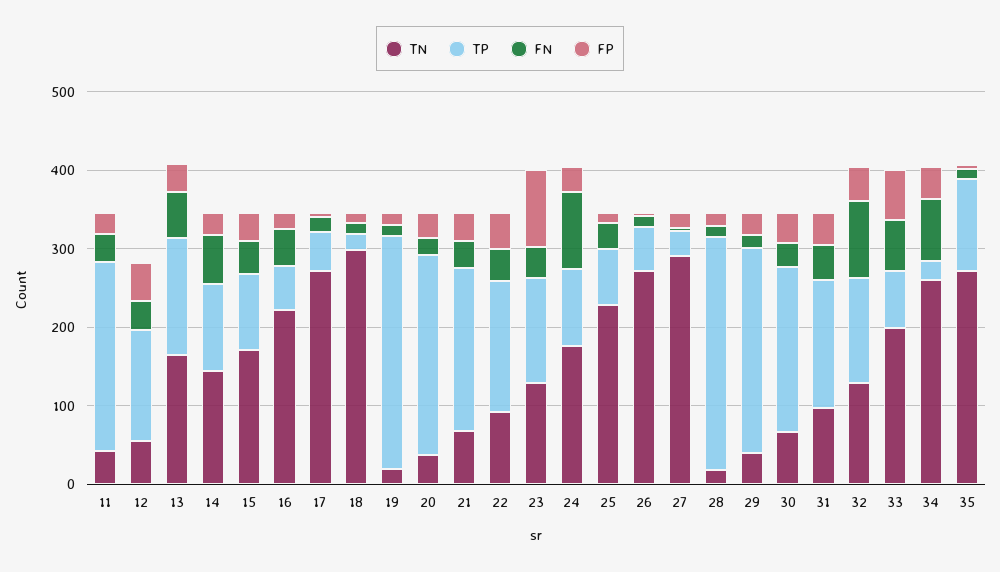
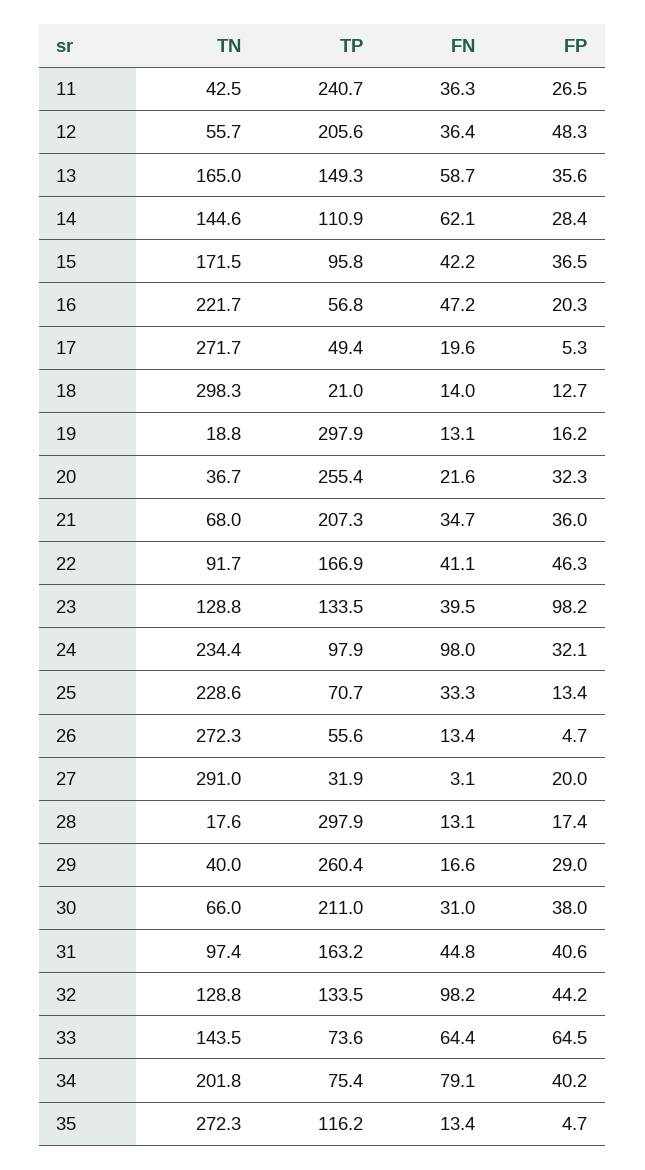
TP, 12: 140 -> 205.6
TN, 24: 180 -> 234.4
TN, 33: 200 -> 143.5
TN, 34: 260 -> 201.8
TP, 34: 20 -> 75.4

